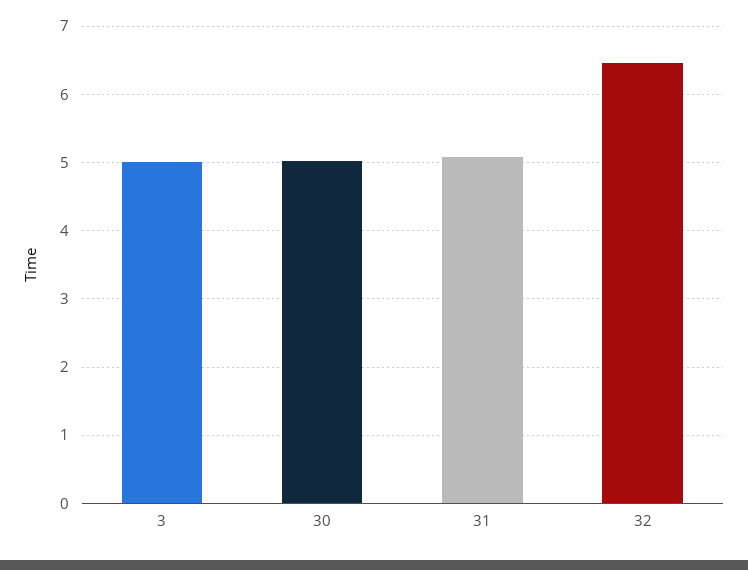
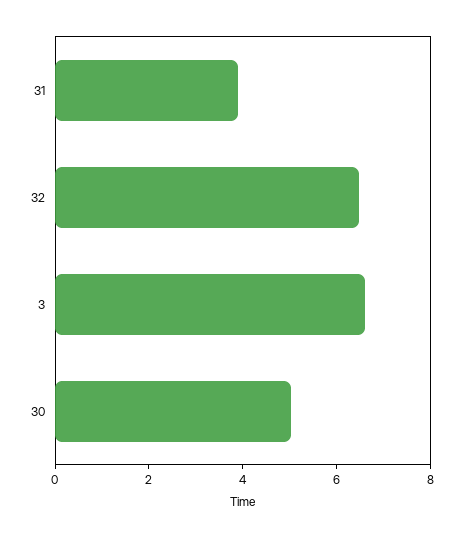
3: 5 -> 6.5
31: 5.1 -> 4

